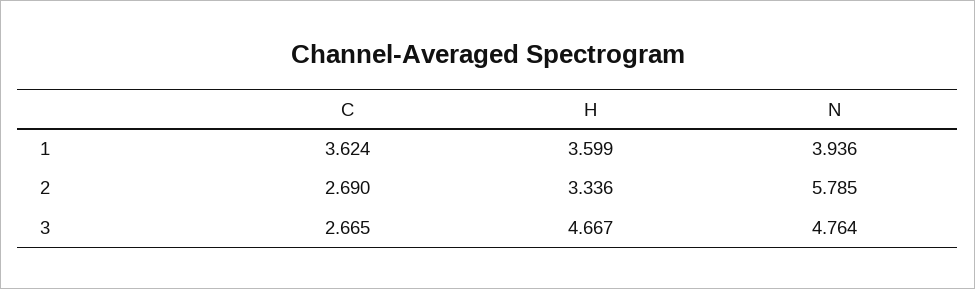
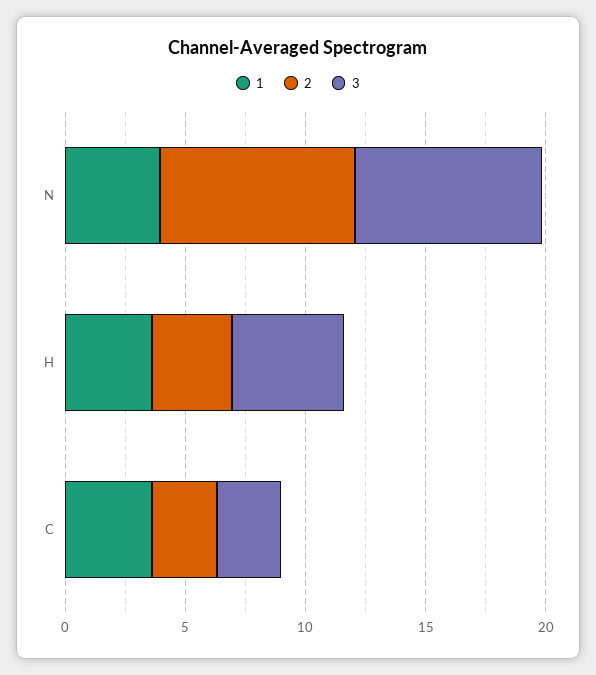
2, N: 5.785 -> 8
3, N: 4.764 -> 8

